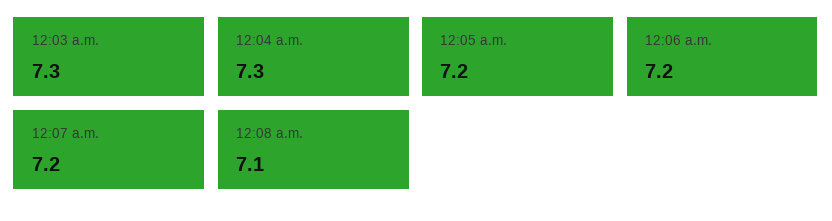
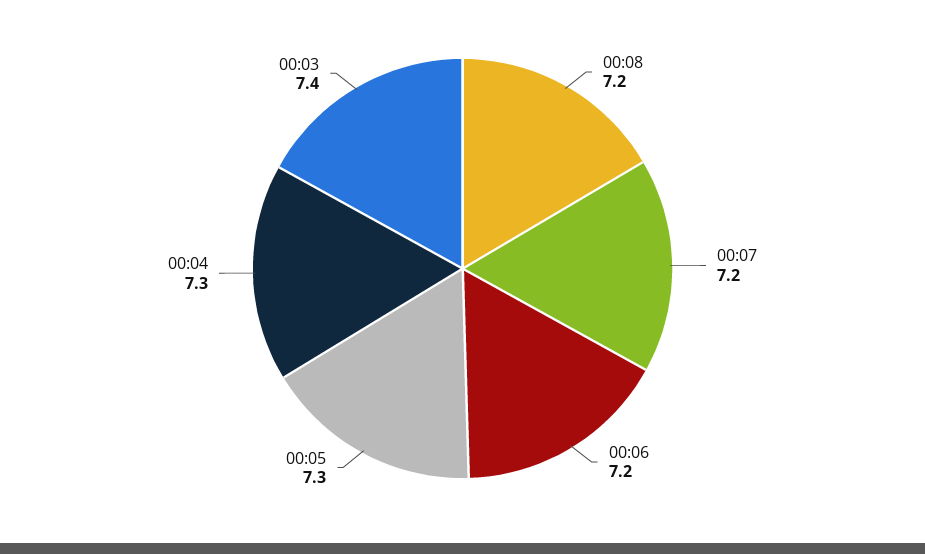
12:03 a.m.: 7.3 -> 7.4
12:05 a.m.: 7.2 -> 7.3
12:08 a.m.: 7.1 -> 7.2

